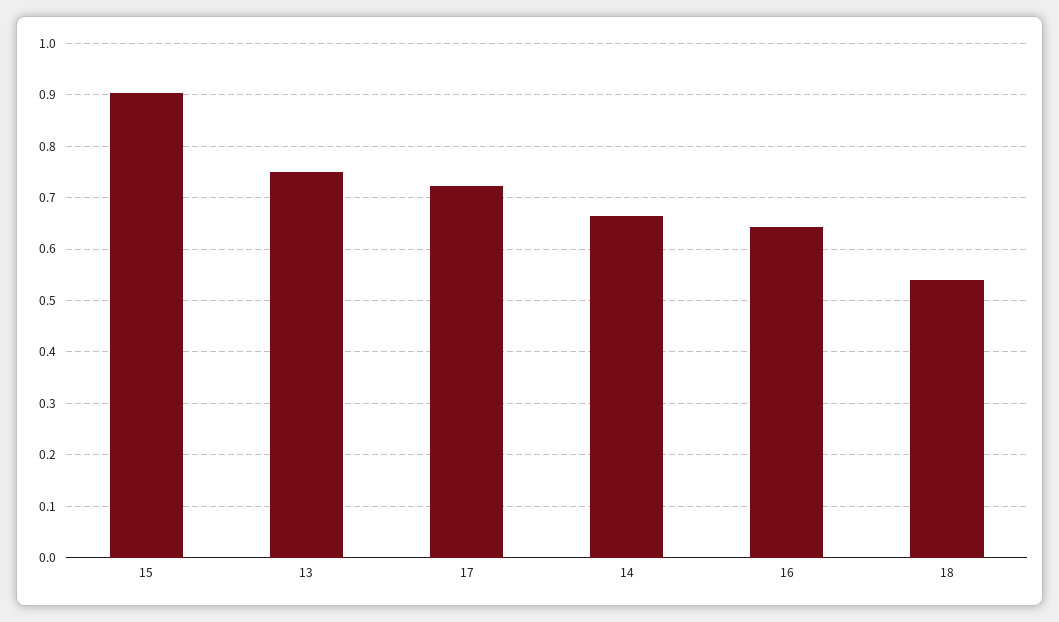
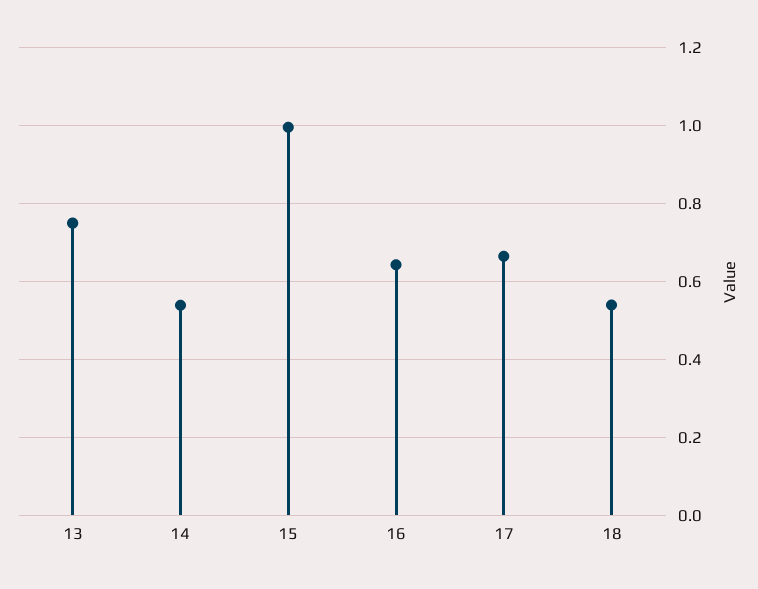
15: 0.9 -> 1
17: 0.72 -> 0.66
14: 0.66 -> 0.54

